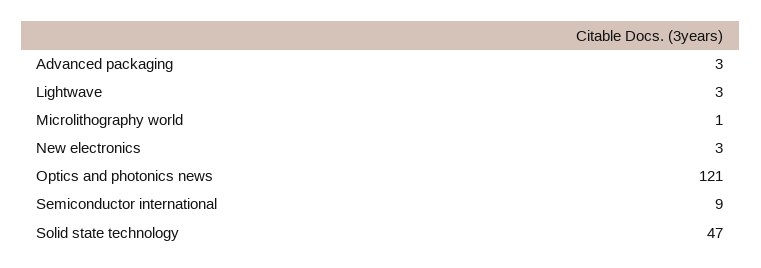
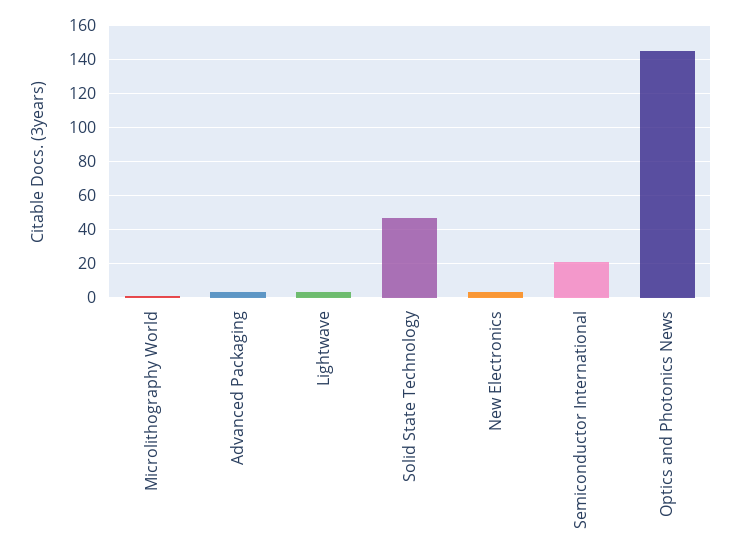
Optics and photonics news: 121 -> 145
Semiconductor international: 9 -> 20

